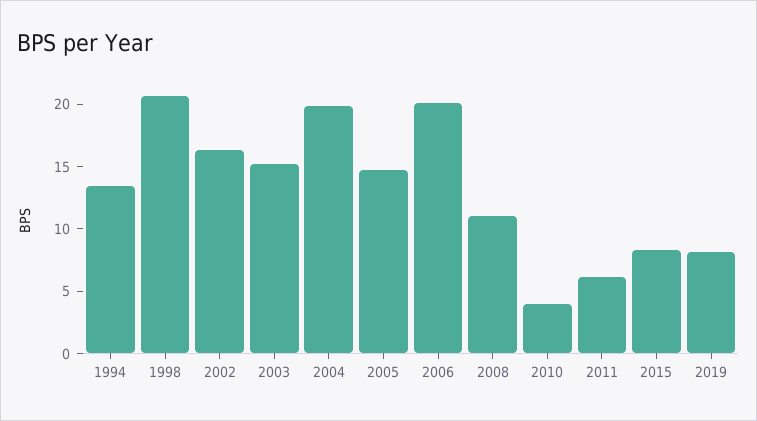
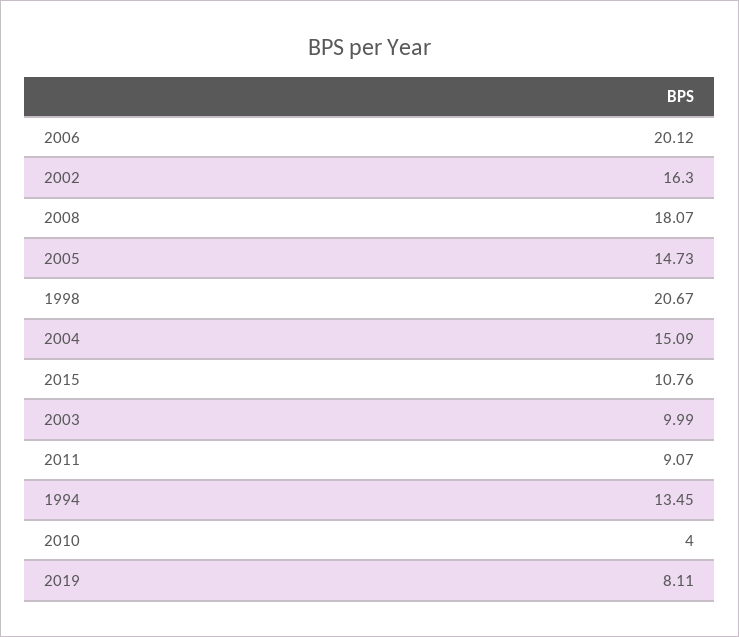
2003: 15 -> 9.99
2004: 20 -> 15.09
2008: 11 -> 18.07
2011: 6 -> 9.07
2015: 8 -> 10.76

